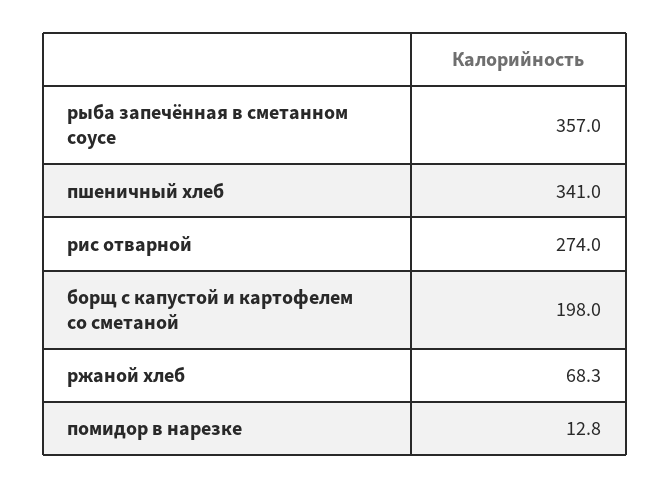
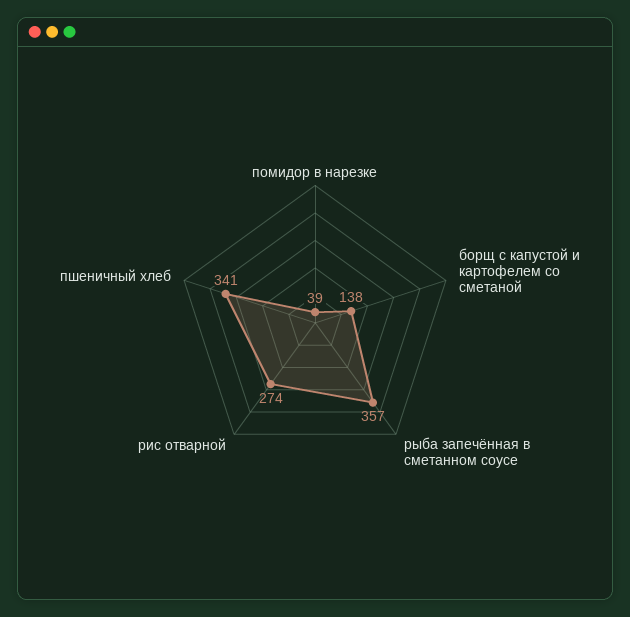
борщ с капустой и картофелем со сметаной: 198 -> 138
ржаной хлеб: 68.3 -> none
помидор в нарезке: 12.8 -> 39

